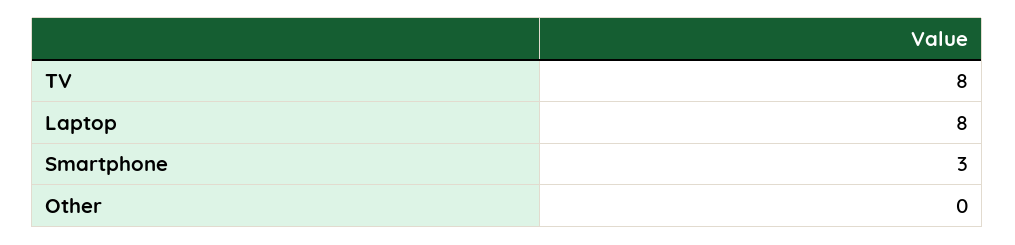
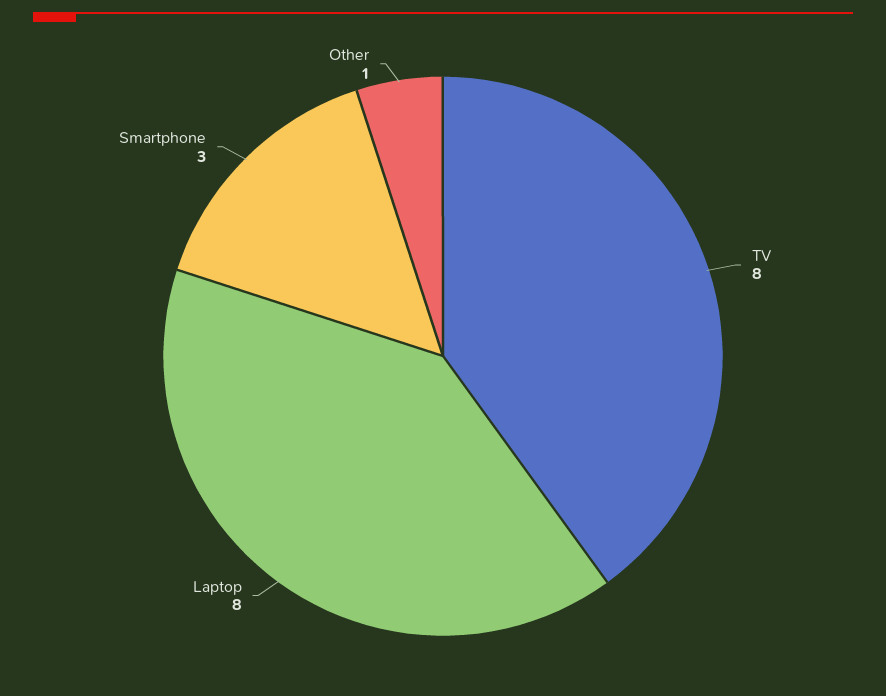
Other: 0 -> 1

